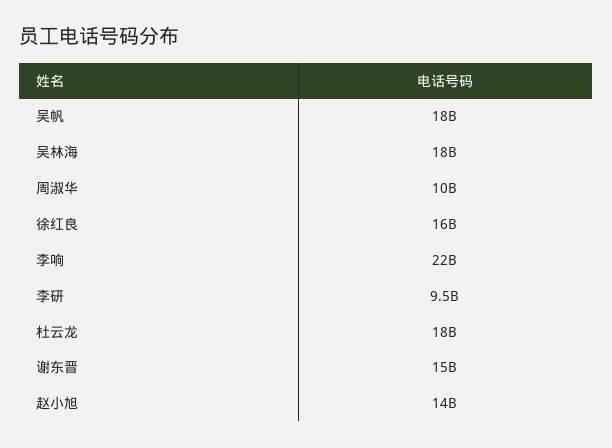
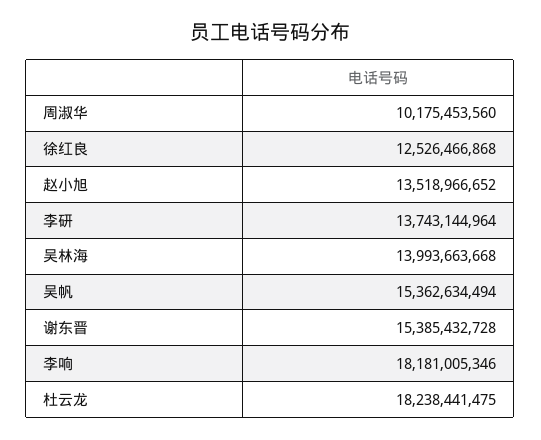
吴帆: 18000000000 -> 15362634494
吴林海: 18000000000 -> 13993663668
徐红良: 16000000000 -> 12526466868
李响: 22000000000 -> 18181005346
李研: 9500000000 -> 13743144964

